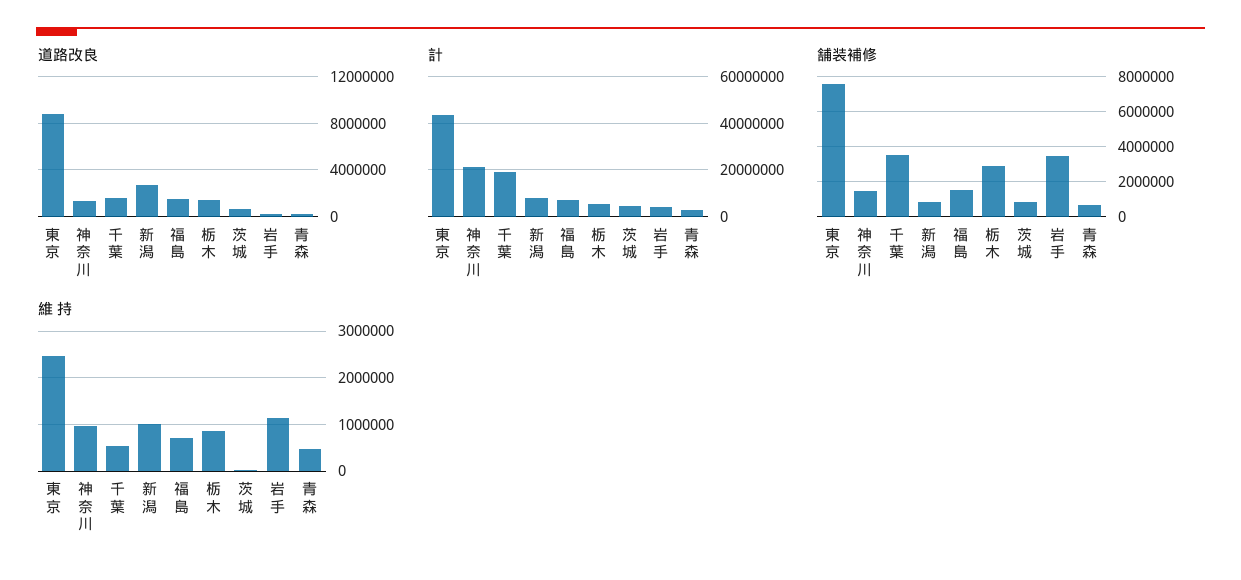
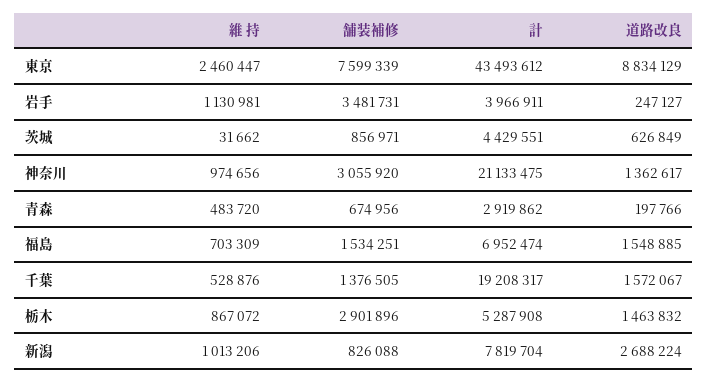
舗装補修, 神奈川: 1500000 -> 3055920
舗装補修, 千葉: 3500000 -> 1376505

